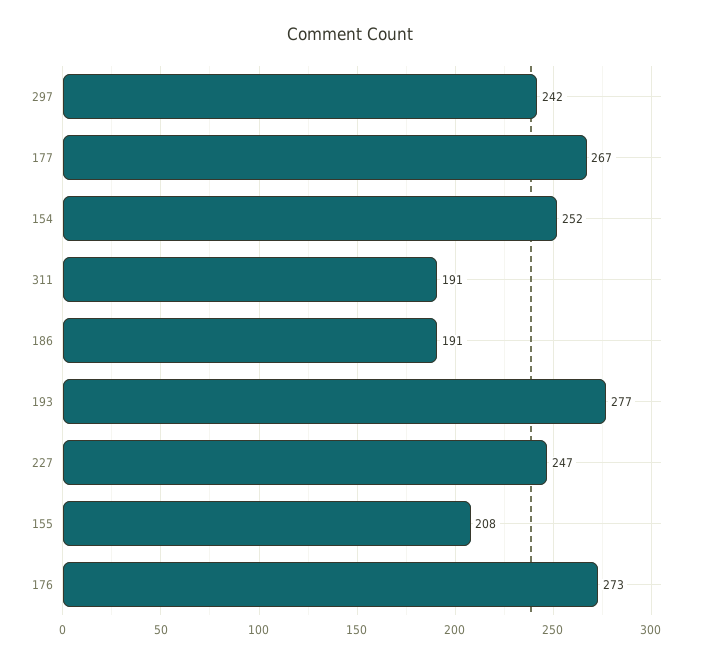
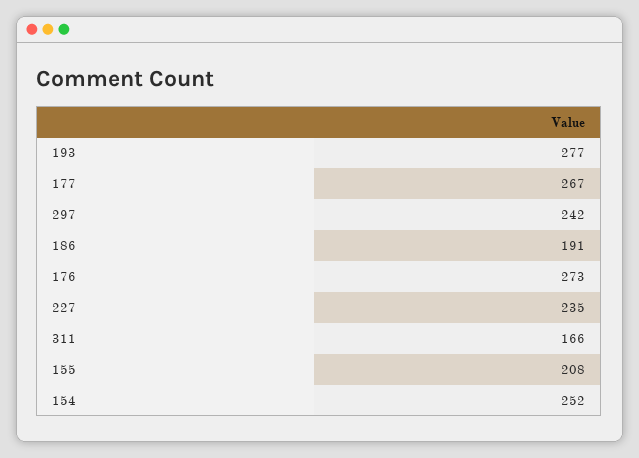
311: 191 -> 166
227: 247 -> 235

